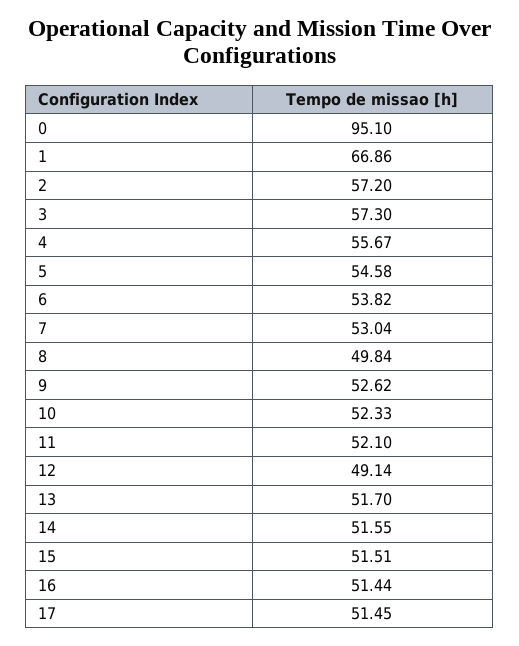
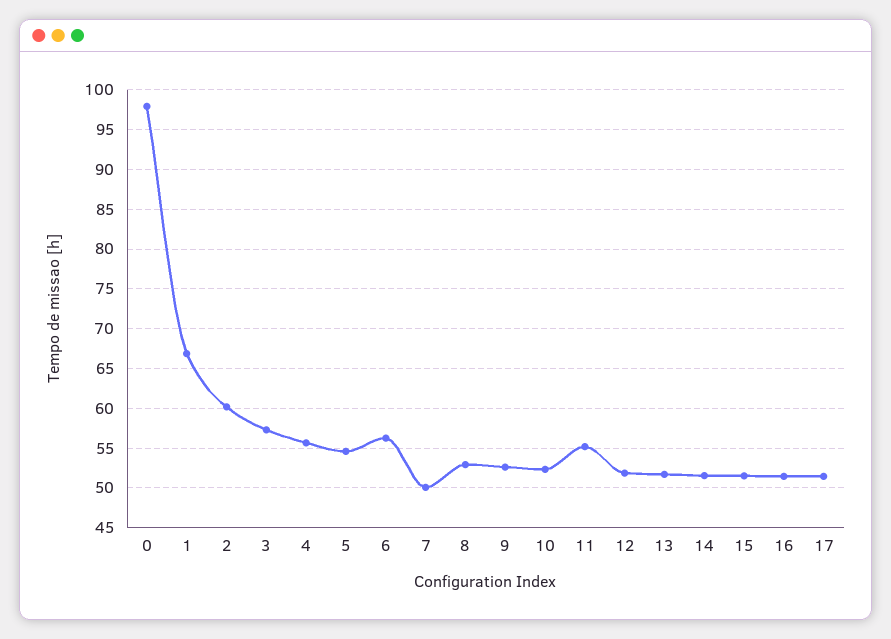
0: 95.1 -> 98
2: 57.2 -> 60
6: 53.82 -> 56
7: 53.04 -> 50
8: 49.84 -> 53
11: 52.1 -> 55
12: 49.14 -> 52

